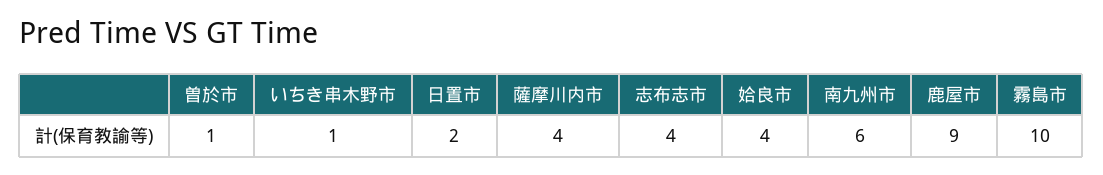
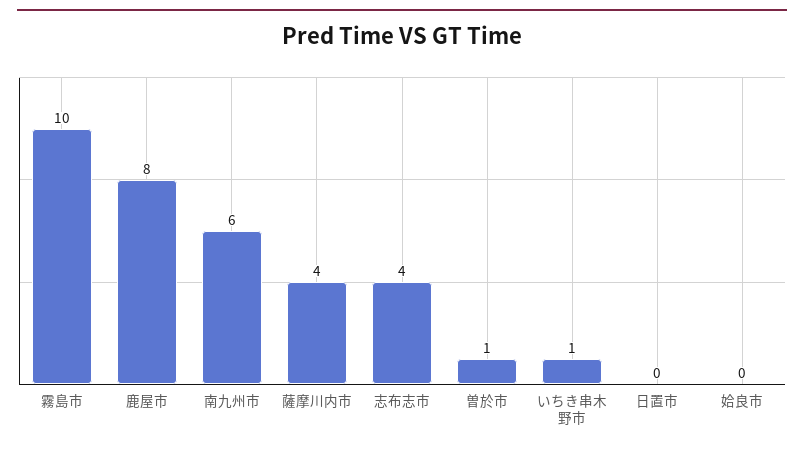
日置市: 2 -> 0
姶良市: 4 -> 0
鹿屋市: 9 -> 8

